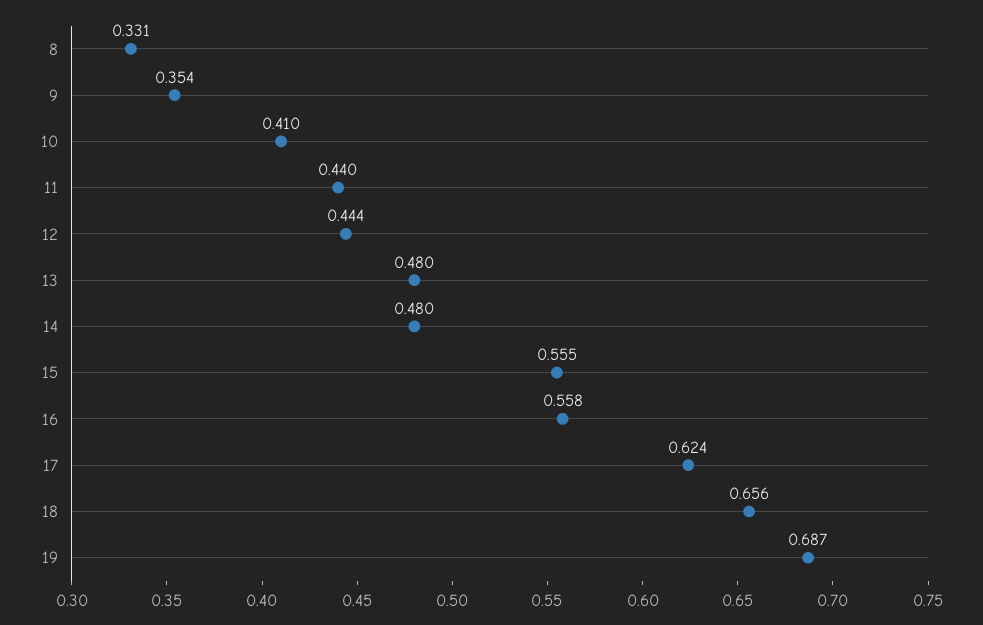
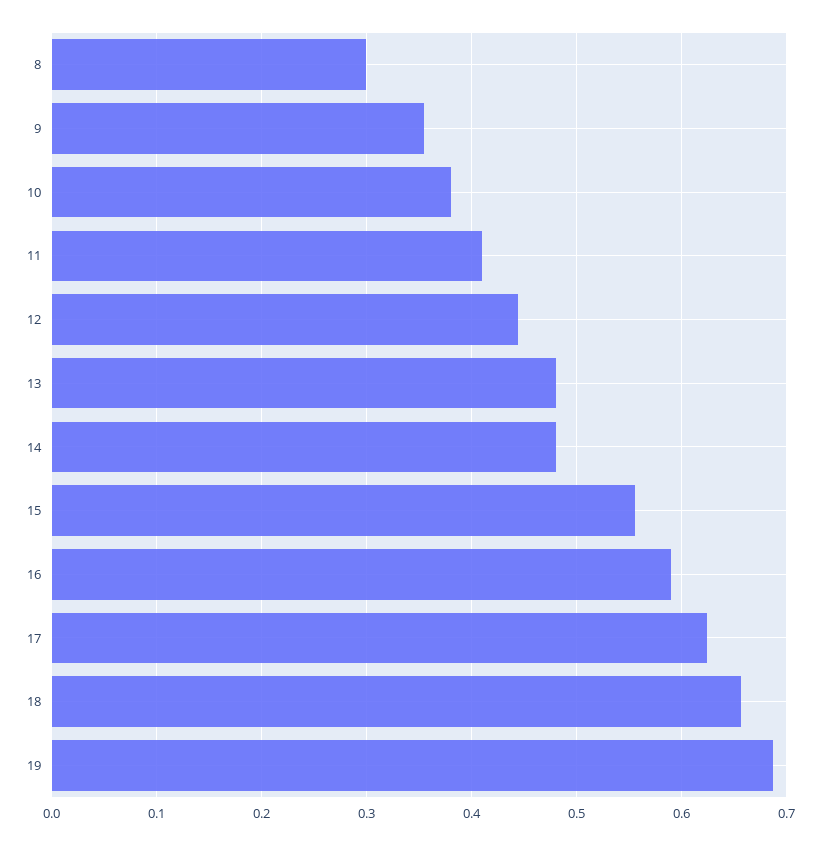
8: 0.331 -> 0.3
10: 0.41 -> 0.38
11: 0.44 -> 0.41
16: 0.558 -> 0.59

